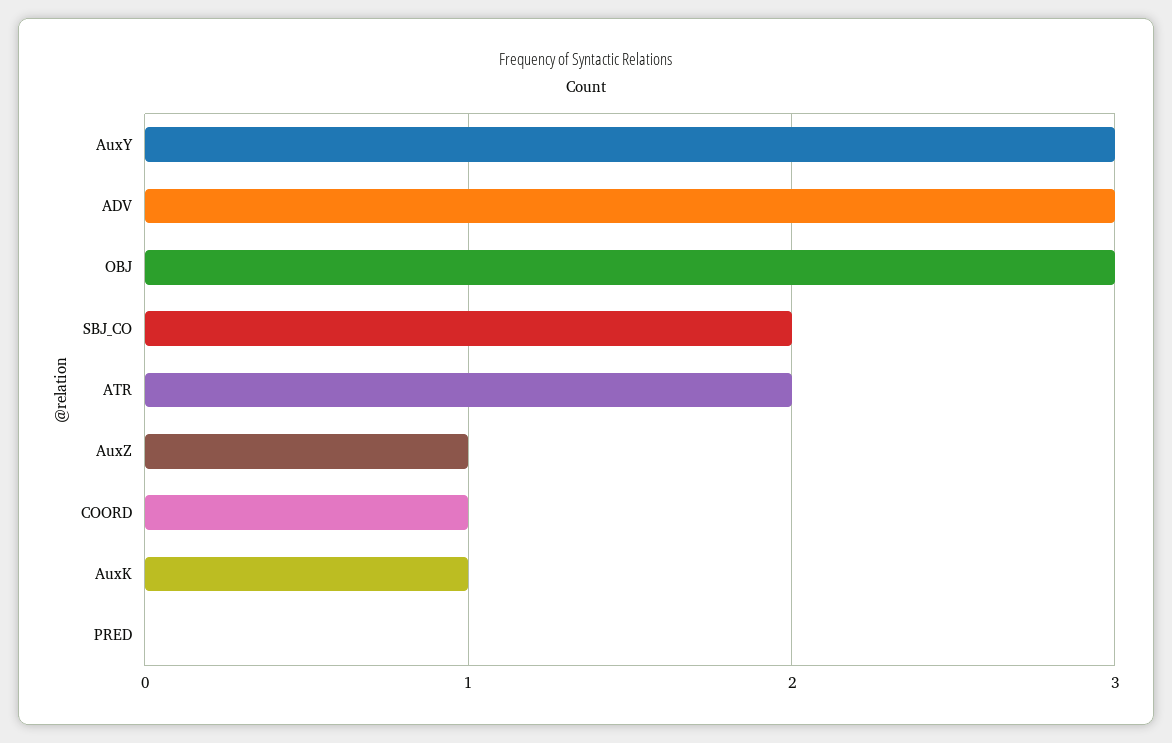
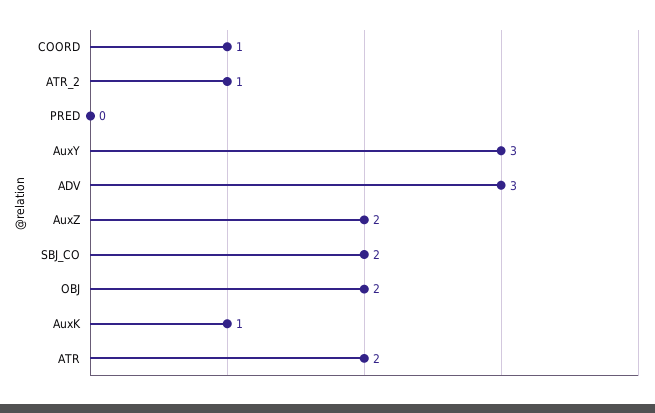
OBJ: 3 -> 2
AuxZ: 1 -> 2
ATR_2: none -> 1

